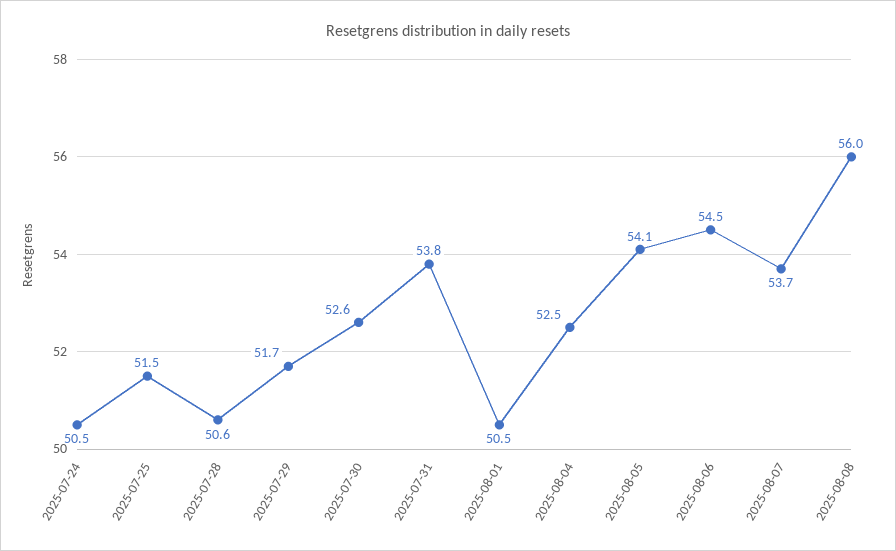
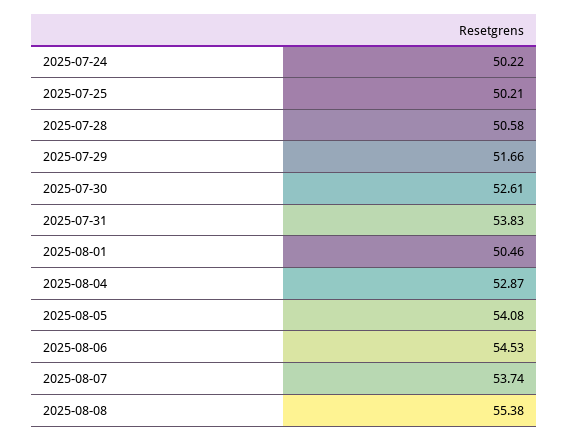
2025-07-24: 50.5 -> 50.22
2025-07-25: 51.5 -> 50.21
2025-08-04: 52.5 -> 52.87
2025-08-08: 56 -> 55.38

